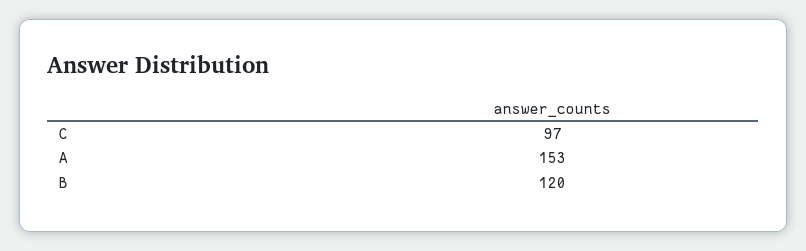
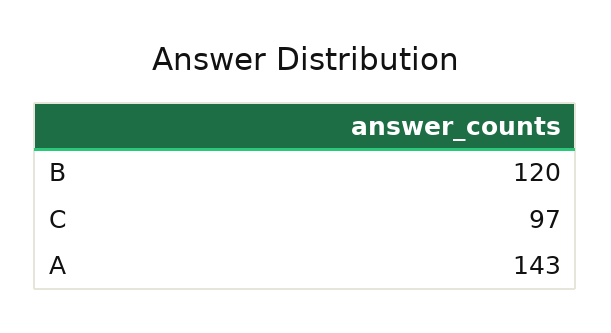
A: 153 -> 143

